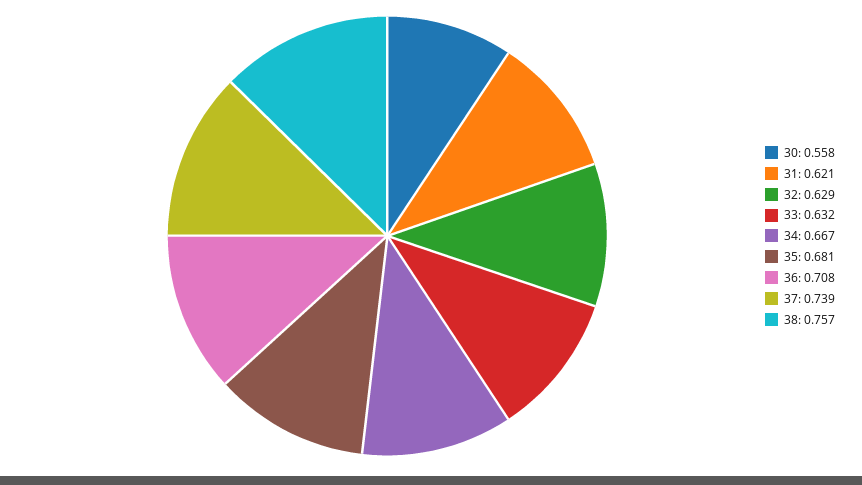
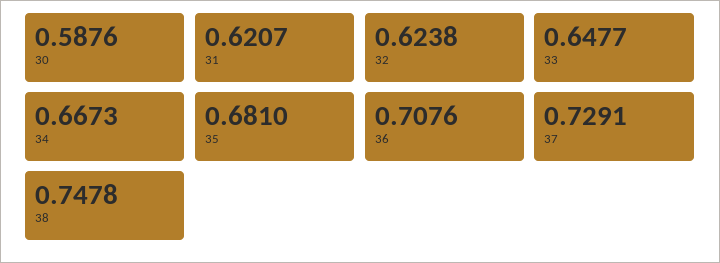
30: 0.558 -> 0.5876
32: 0.629 -> 0.6238
33: 0.632 -> 0.6477
37: 0.739 -> 0.7291
38: 0.757 -> 0.7478

